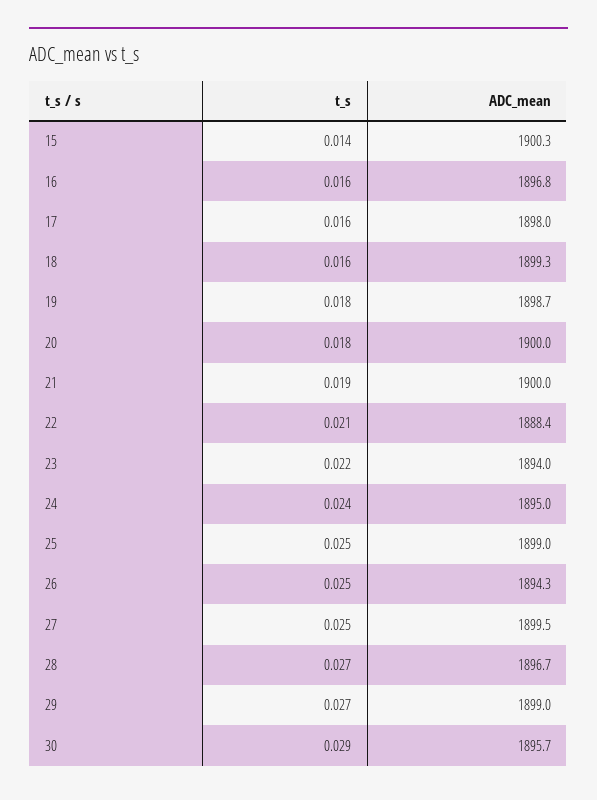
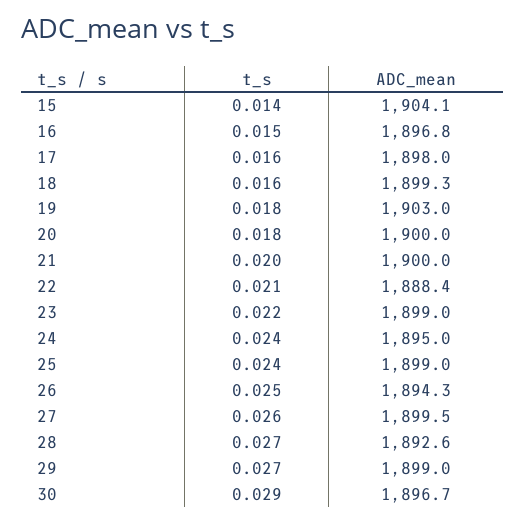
ADC_mean, 15: 1900.3 -> 1904.1
t_s, 16: 0.016 -> 0.015
ADC_mean, 19: 1898.7 -> 1903
t_s, 21: 0.019 -> 0.02
ADC_mean, 23: 1894 -> 1899
t_s, 25: 0.025 -> 0.024
t_s, 27: 0.025 -> 0.026
ADC_mean, 28: 1896.7 -> 1892.6
ADC_mean, 30: 1895.7 -> 1896.7

